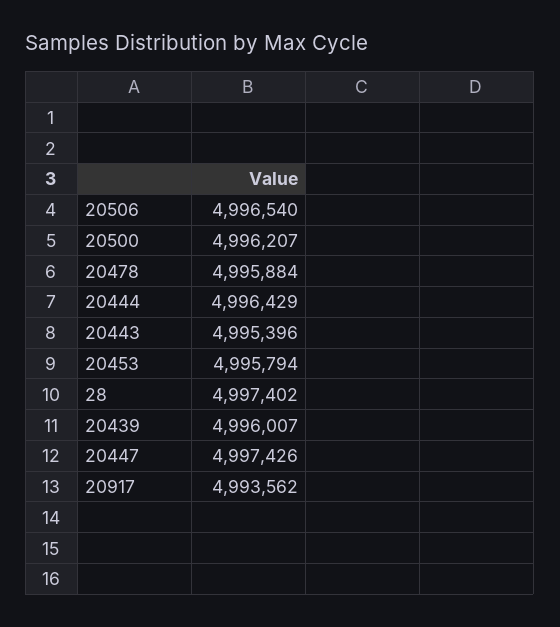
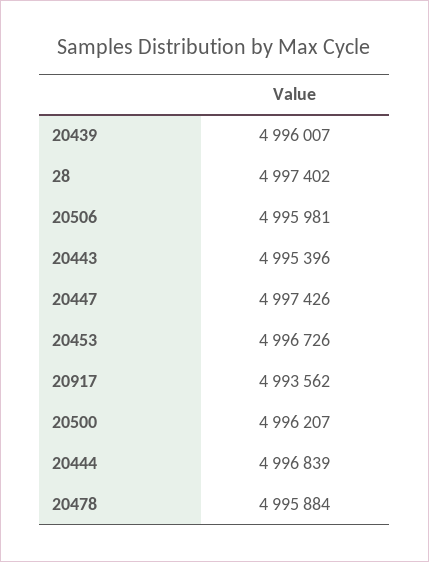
20506: 4996540 -> 4995981
20444: 4996429 -> 4996839
20453: 4995794 -> 4996726

